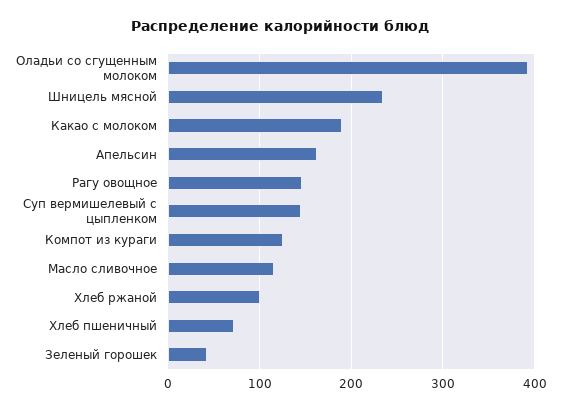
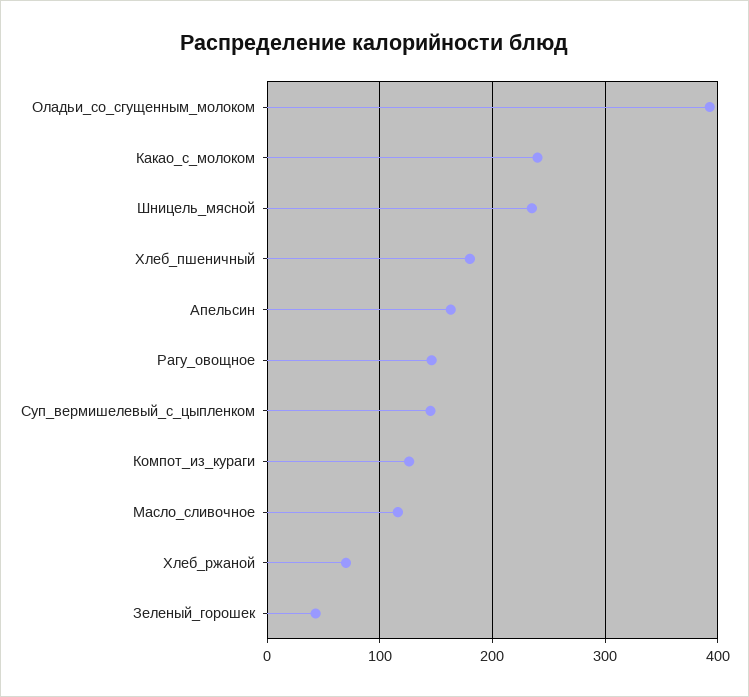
Какао с молоком: 190 -> 240
Хлеб ржаной: 100 -> 70
Хлеб пшеничный: 70 -> 180

